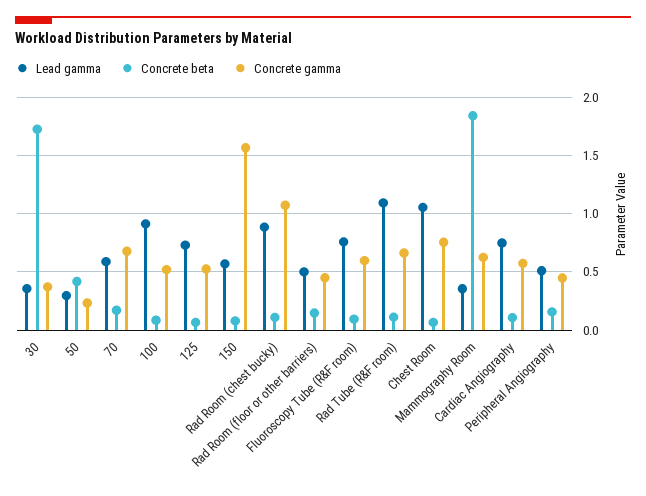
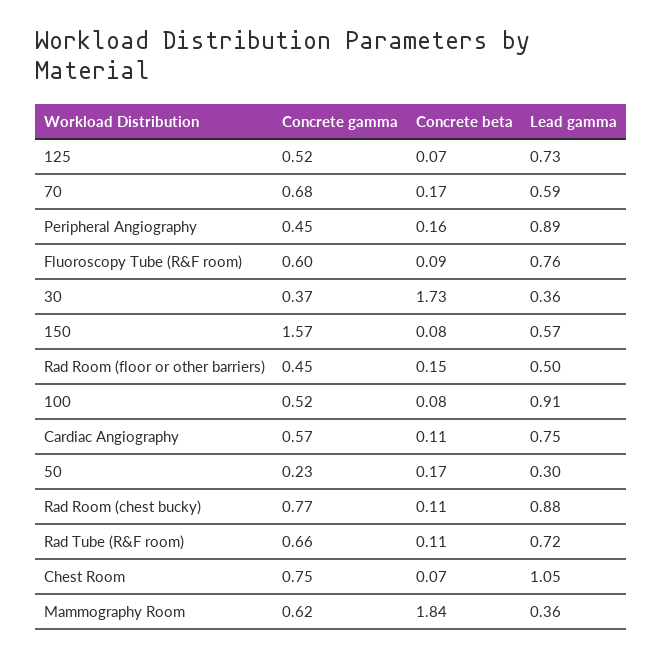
Concrete beta, 50: 0.4 -> 0.17
Concrete gamma, Rad Room (chest bucky): 1.1 -> 0.77
Lead gamma, Rad Tube (R&F room): 1.1 -> 0.72
Lead gamma, Peripheral Angiography: 0.5 -> 0.89

